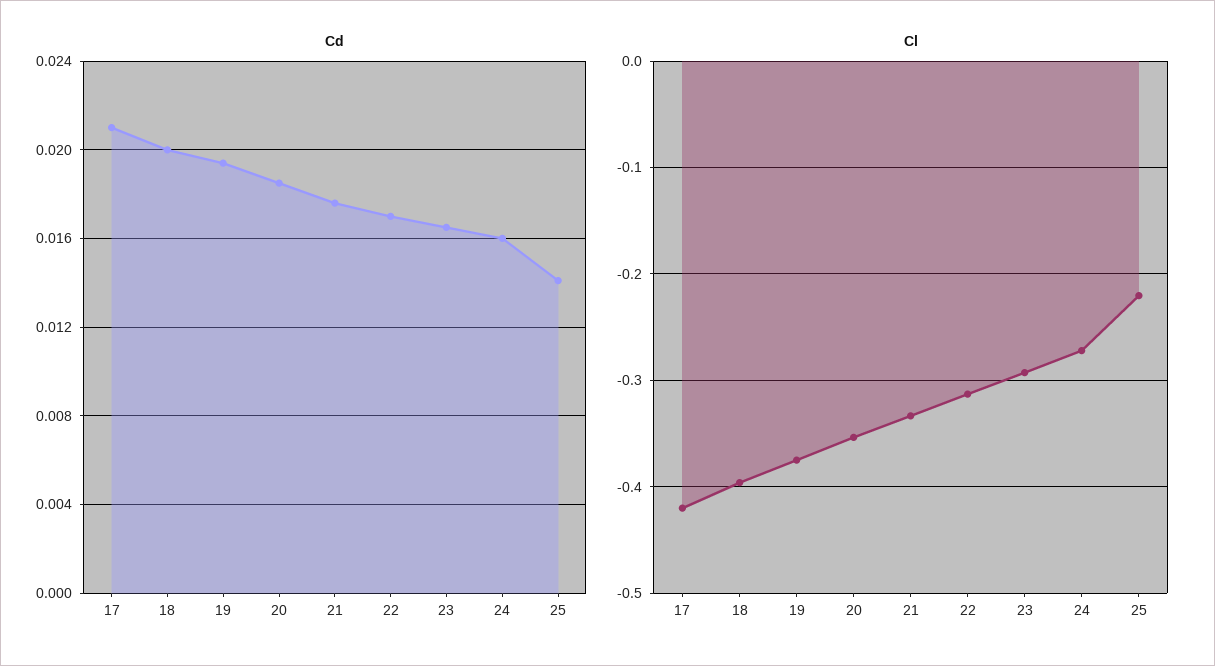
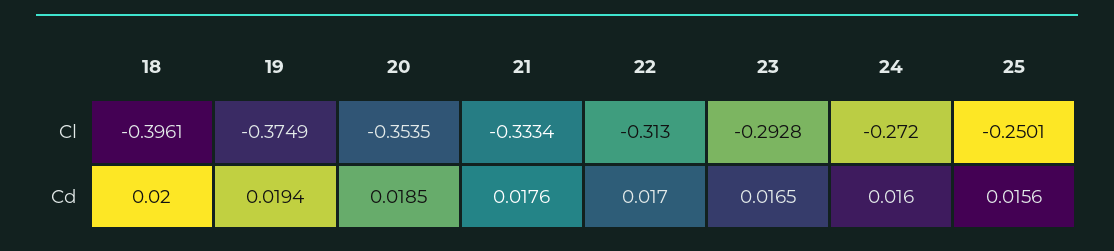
Cd, 17: 0.021 -> none
Cd, 25: 0.014 -> 0.0156
Cl, 17: -0.42 -> none
Cl, 25: -0.22 -> -0.2501

